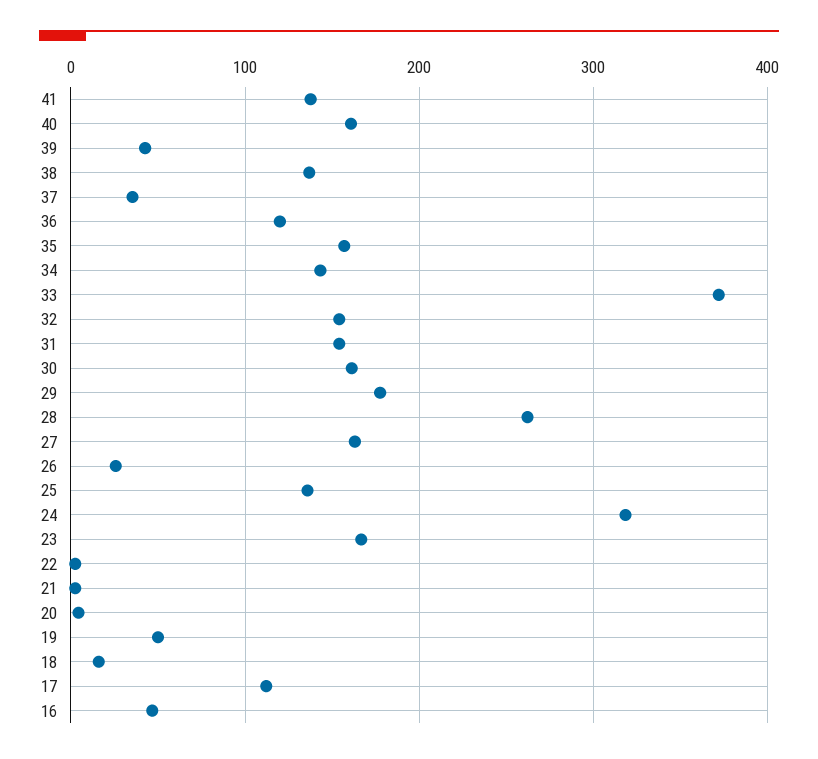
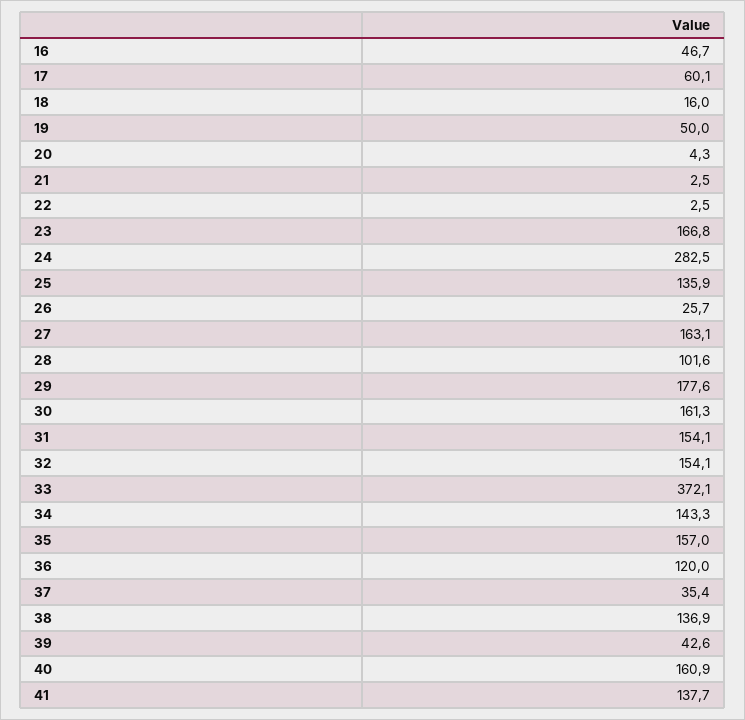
28: 260 -> 101.6
24: 320 -> 282.5
17: 110 -> 60.1

